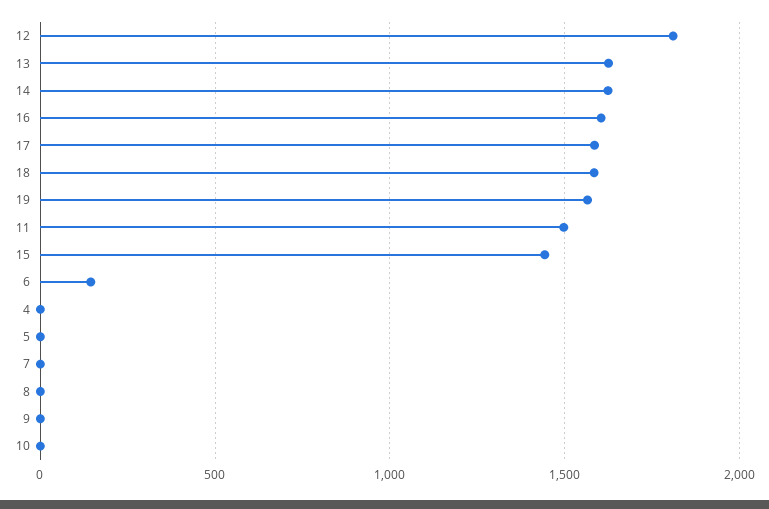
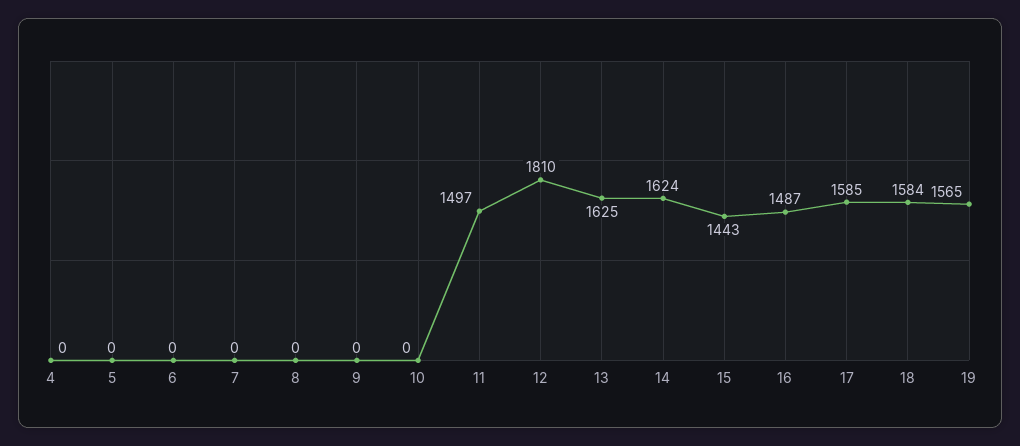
16: 1600 -> 1487
6: 150 -> 0

